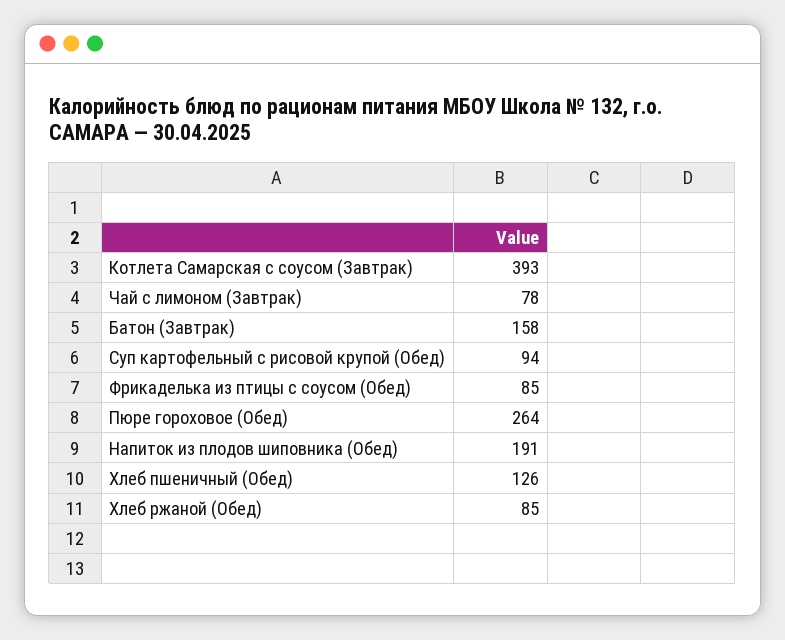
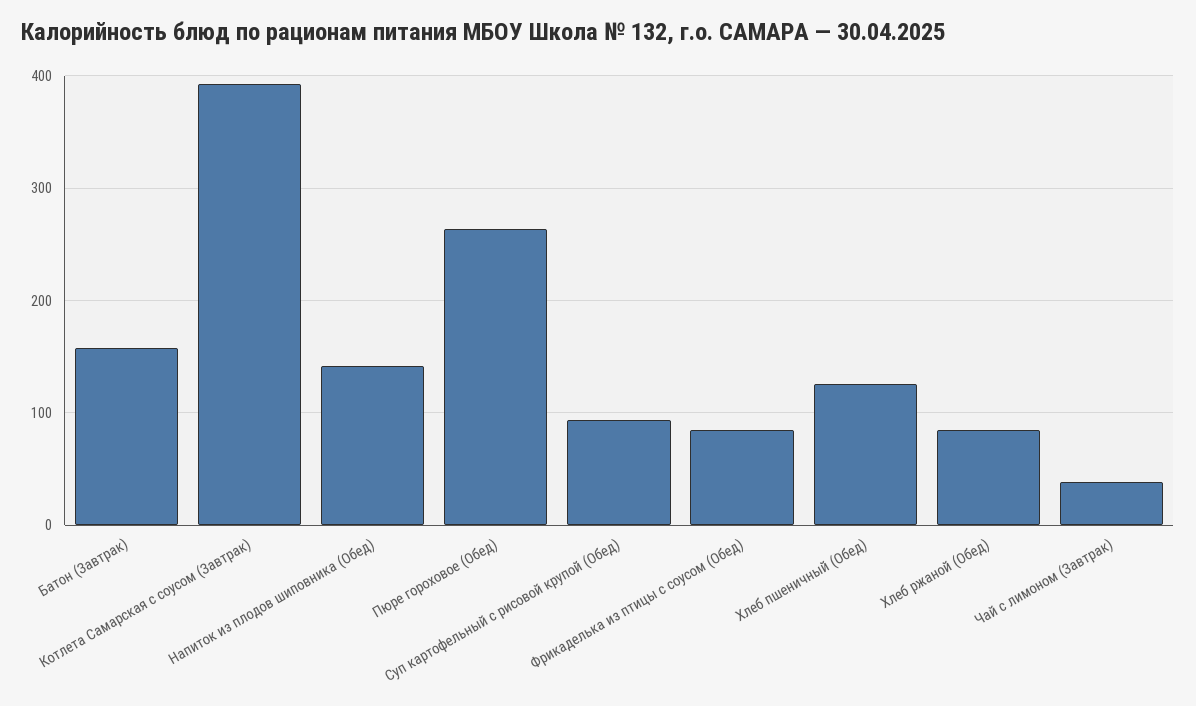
Чай с лимоном (Завтрак): 78 -> 40
Напиток из плодов шиповника (Обед): 191 -> 140

